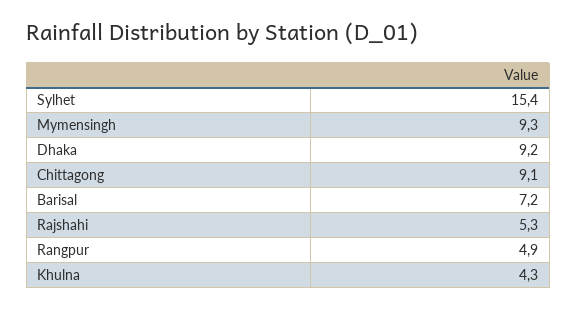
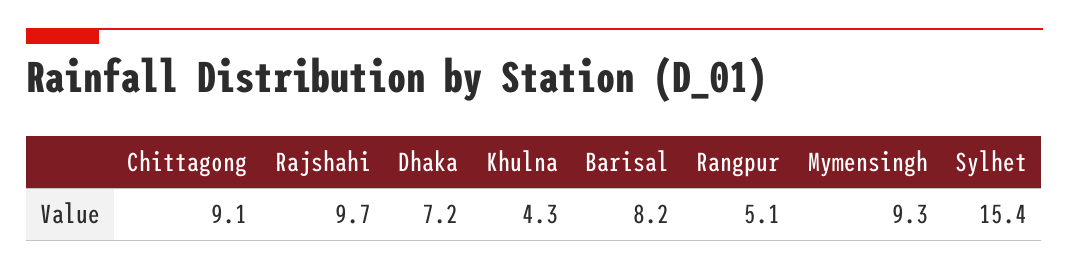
Dhaka: 9.2 -> 7.2
Barisal: 7.2 -> 8.2
Rajshahi: 5.3 -> 9.7
Rangpur: 4.9 -> 5.1

